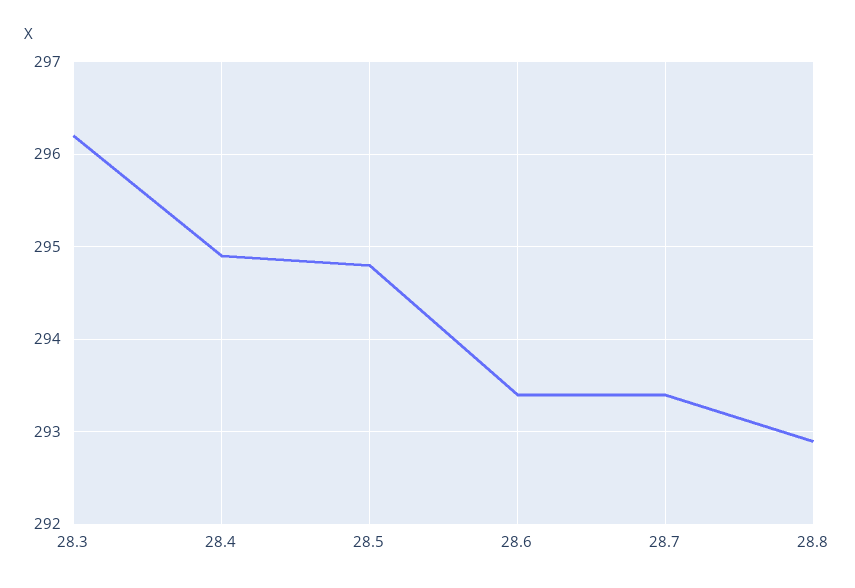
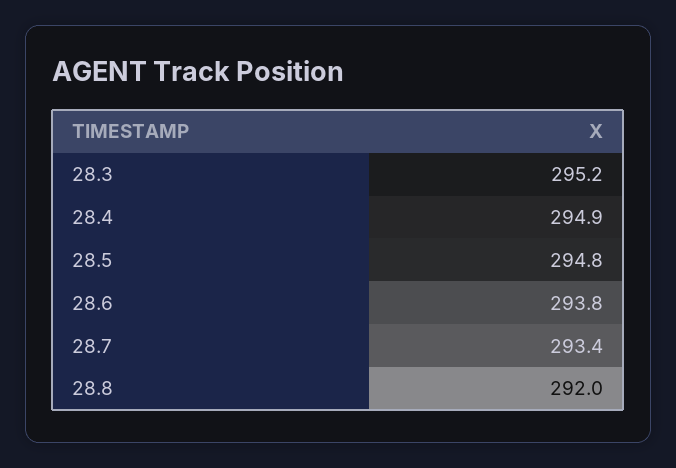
28.3: 296.2 -> 295.2
28.6: 293.4 -> 293.8
28.8: 292.9 -> 292

